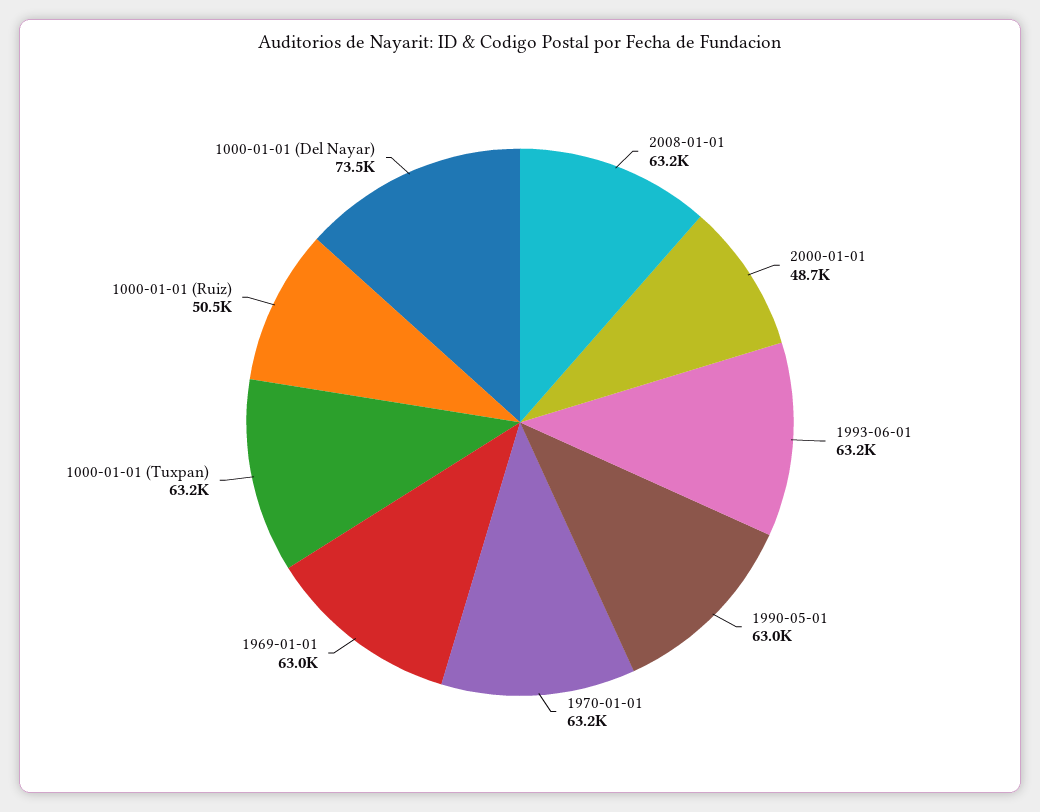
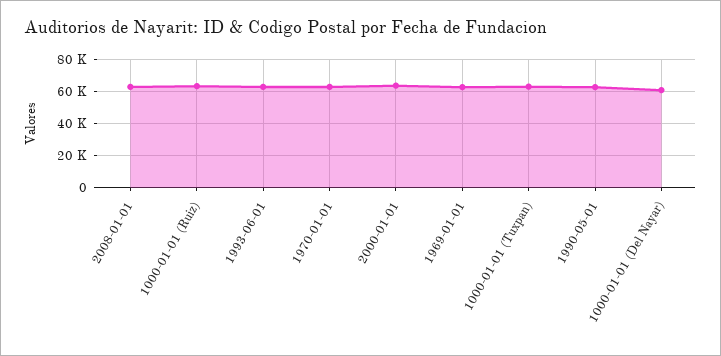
2000-01-01: 48700 -> 65000
1000-01-01 (Ruiz): 50500 -> 65000
1000-01-01 (Del Nayar): 73500 -> 60000

